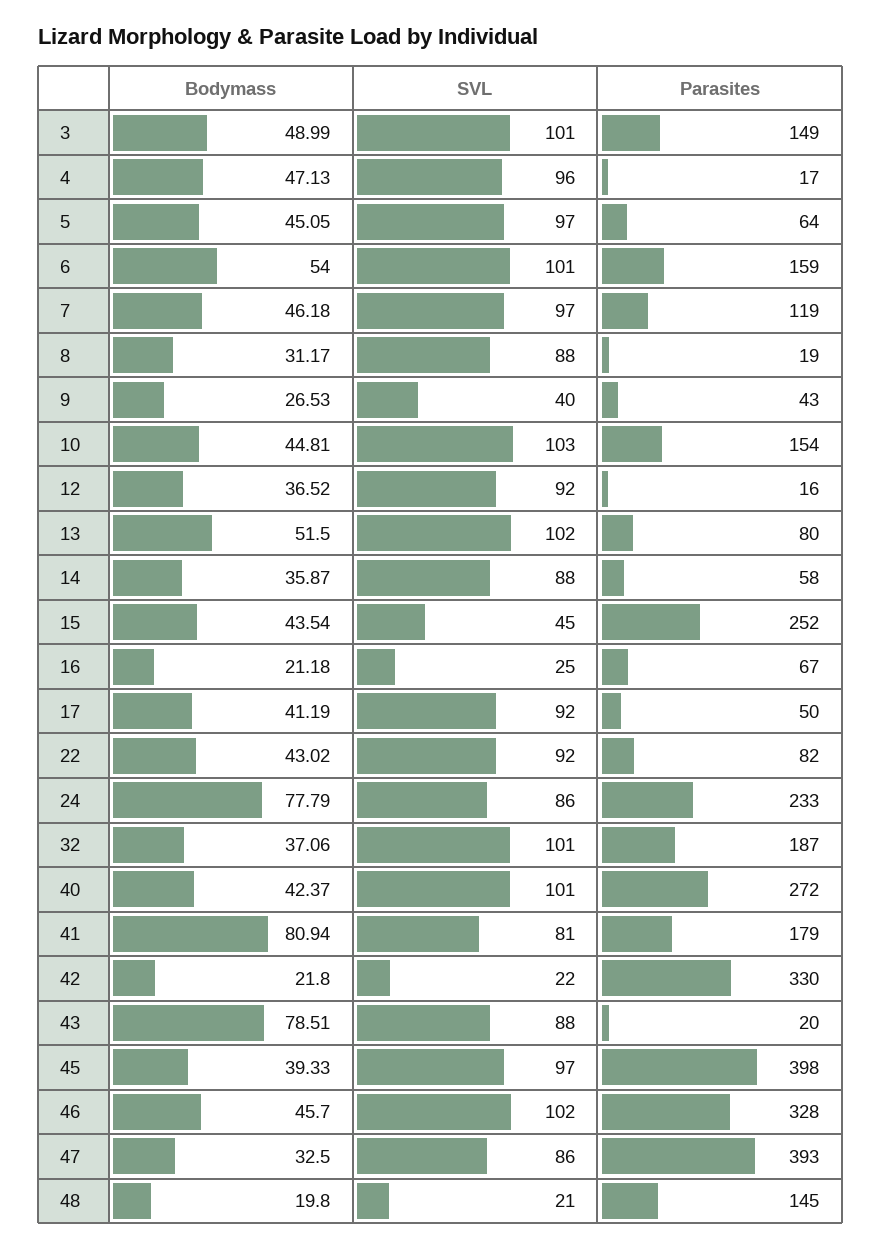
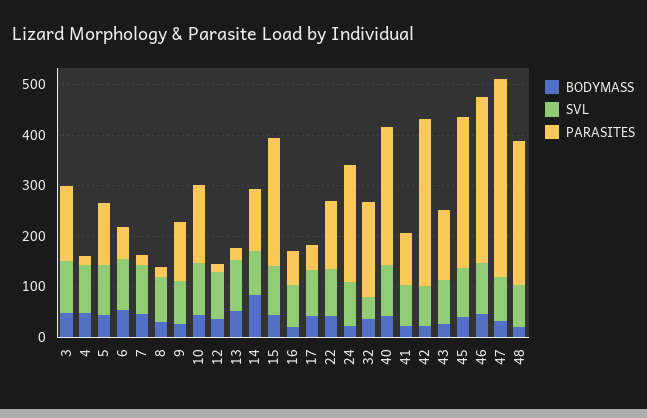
Parasites, 5: 64 -> 120
Parasites, 6: 159 -> 60
Parasites, 7: 119 -> 20
SVL, 9: 40 -> 80
Parasites, 9: 43 -> 120
Parasites, 13: 80 -> 20
Bodymass, 14: 35.87 -> 80
Parasites, 14: 58 -> 120
SVL, 15: 45 -> 100
SVL, 16: 25 -> 80
Parasites, 22: 82 -> 140
Bodymass, 24: 77.79 -> 20
SVL, 32: 101 -> 40
Bodymass, 41: 80.94 -> 20
Parasites, 41: 179 -> 100
SVL, 42: 22 -> 80
Bodymass, 43: 78.51 -> 20
Parasites, 43: 20 -> 140
Parasites, 45: 398 -> 300
SVL, 48: 21 -> 80
Parasites, 48: 145 -> 280

